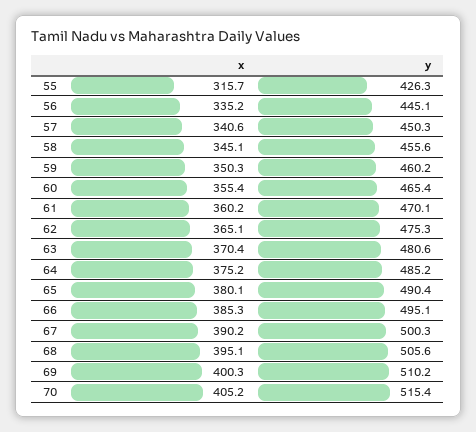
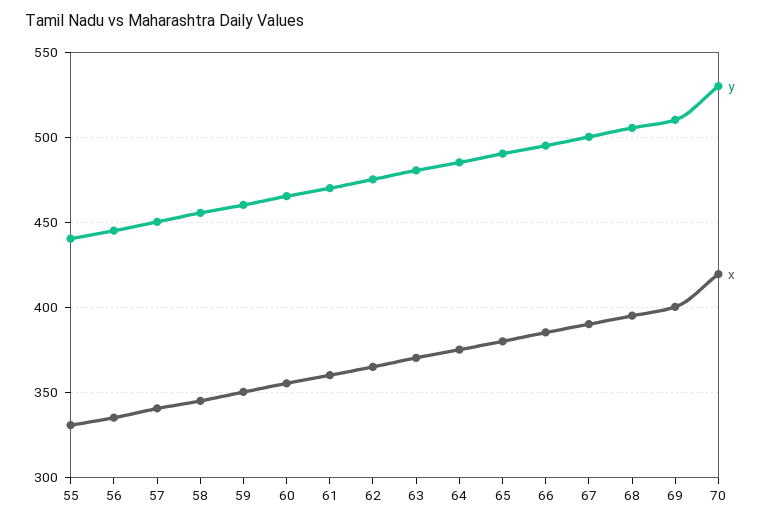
x, 55: 315.7 -> 330
y, 55: 426.3 -> 440
x, 70: 405.2 -> 420
y, 70: 515.4 -> 530

